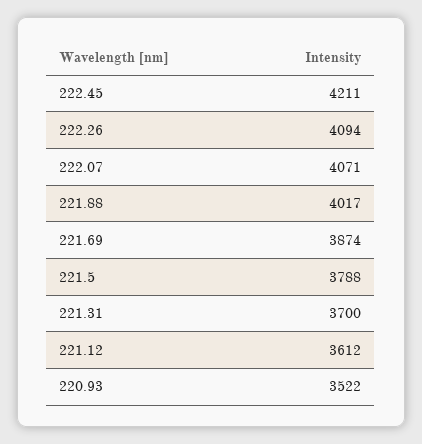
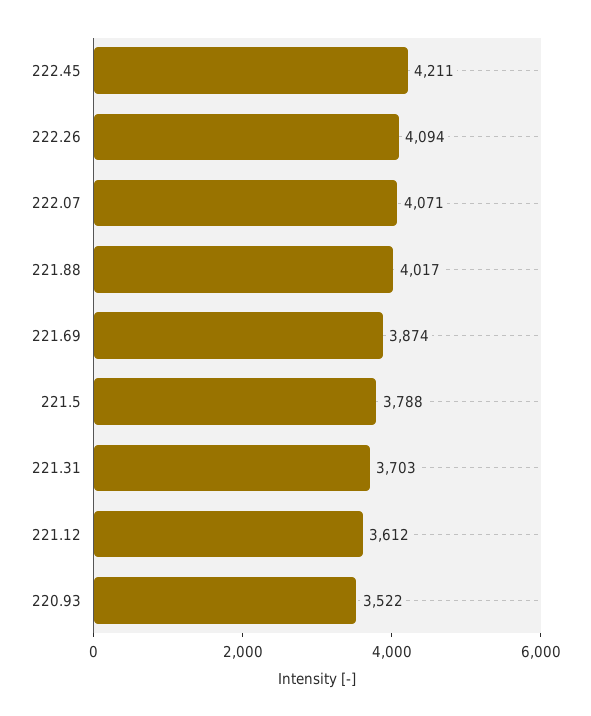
221.31: 3700 -> 3703

